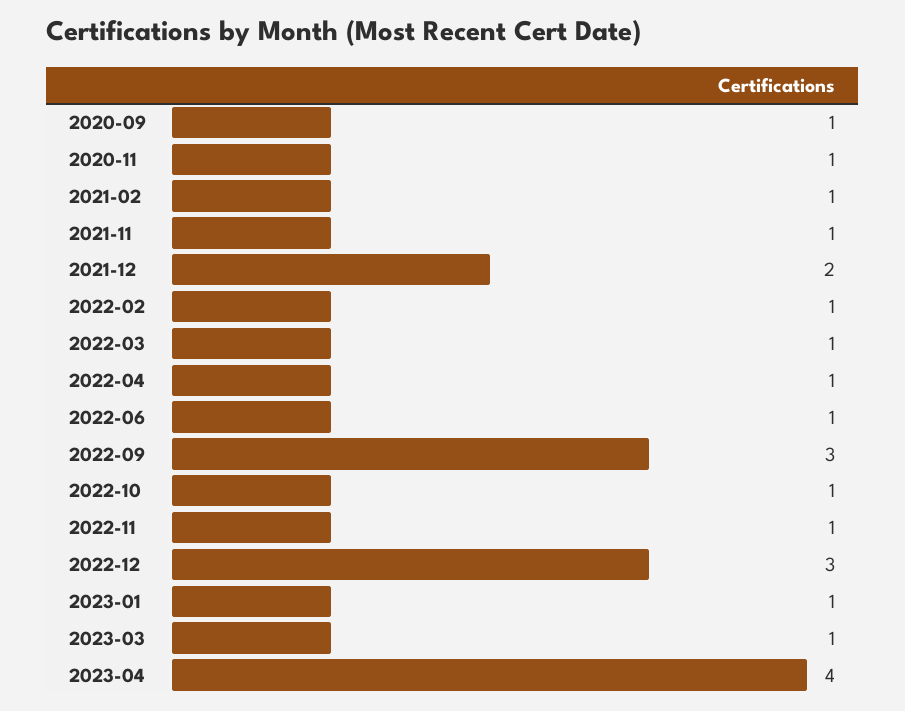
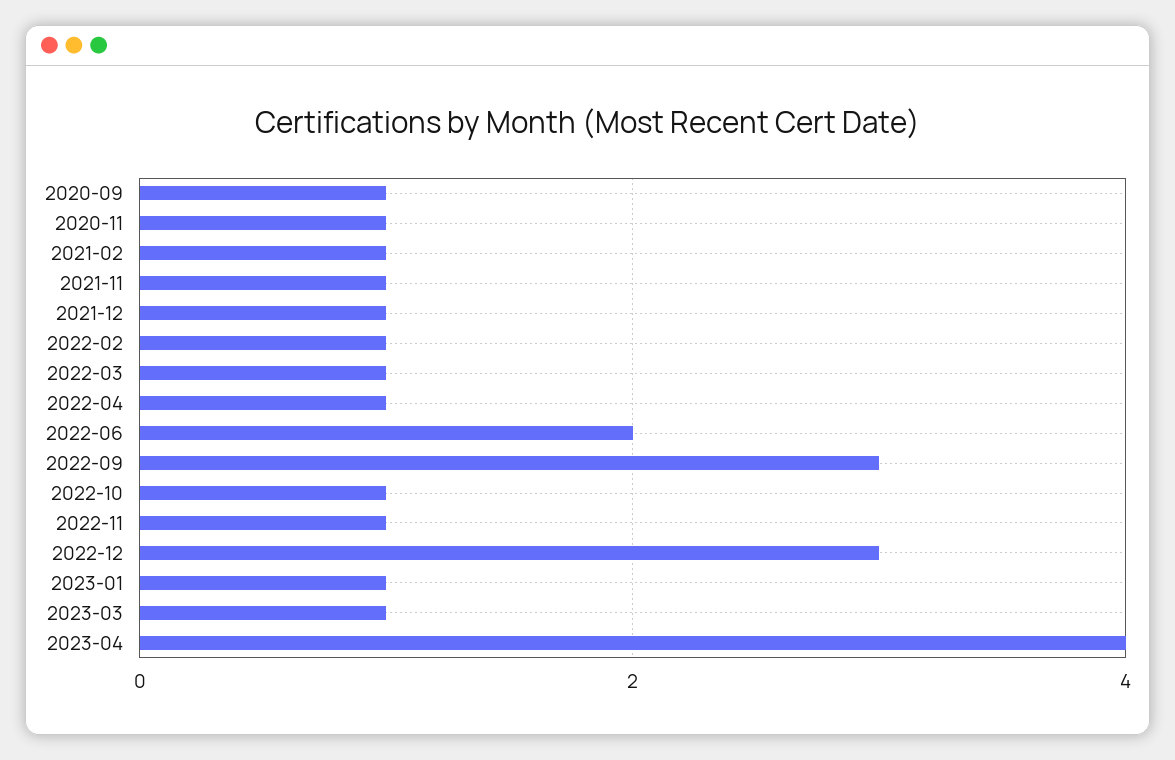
2021-12: 2 -> 1
2022-06: 1 -> 2

